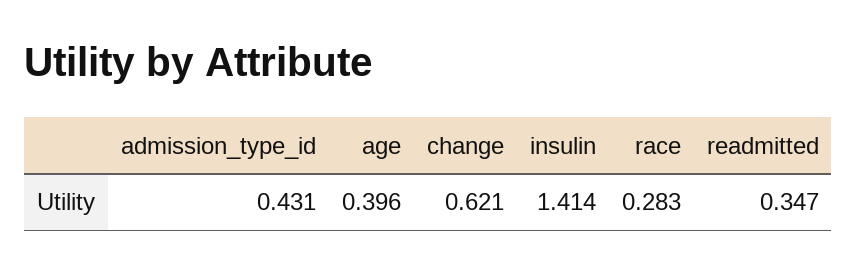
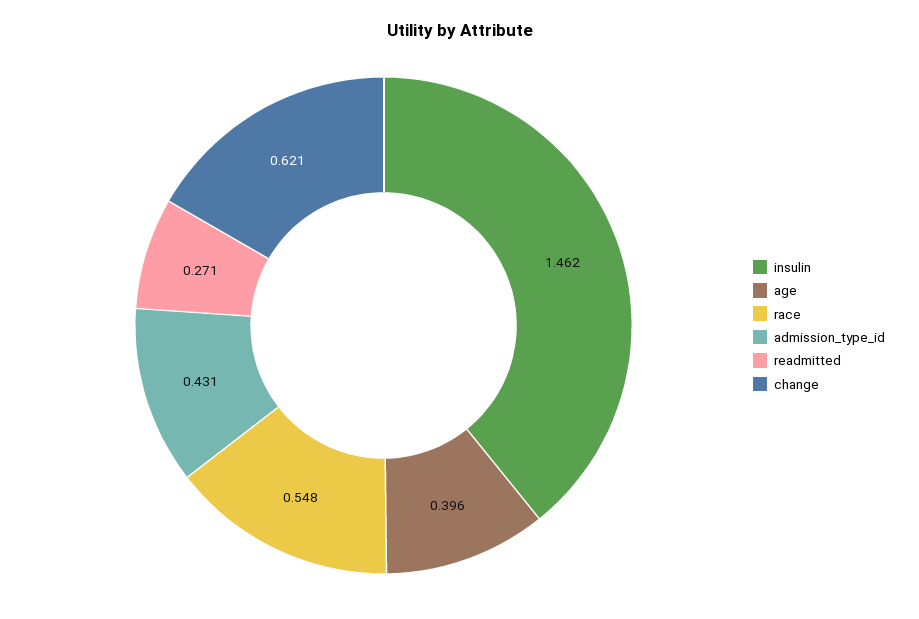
insulin: 1.414 -> 1.462
race: 0.283 -> 0.548
readmitted: 0.347 -> 0.271

